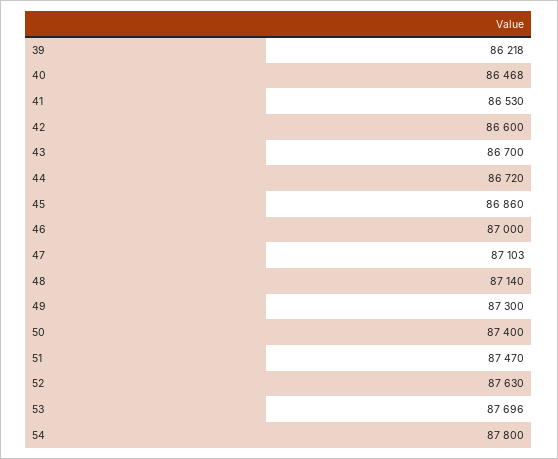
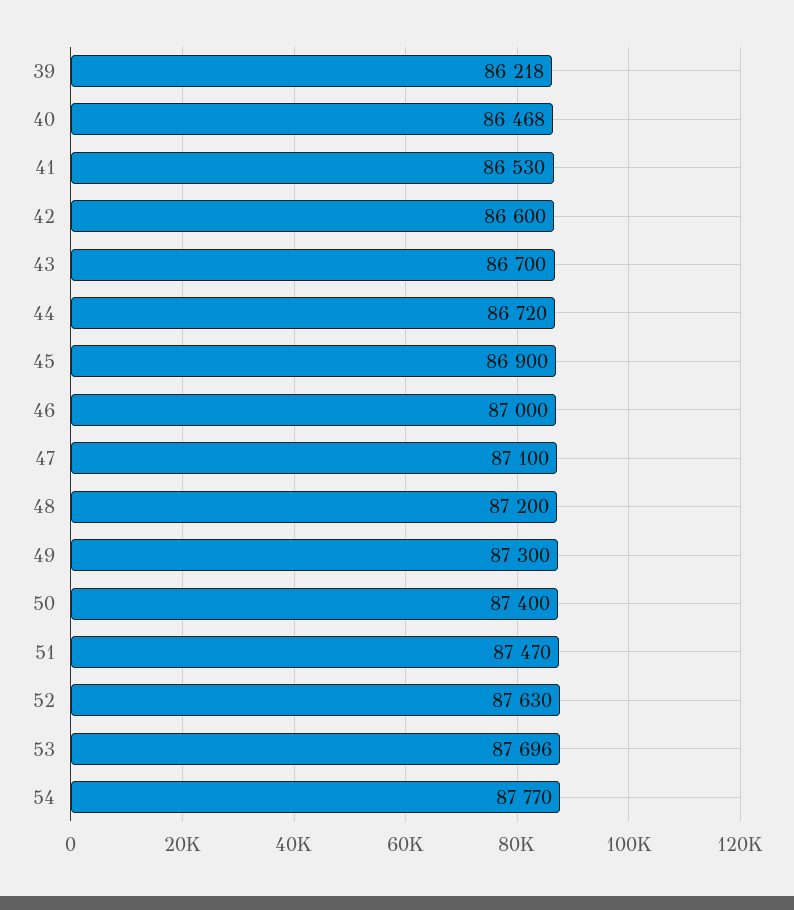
45: 86860 -> 86900
47: 87103 -> 87100
48: 87140 -> 87200
54: 87800 -> 87770

